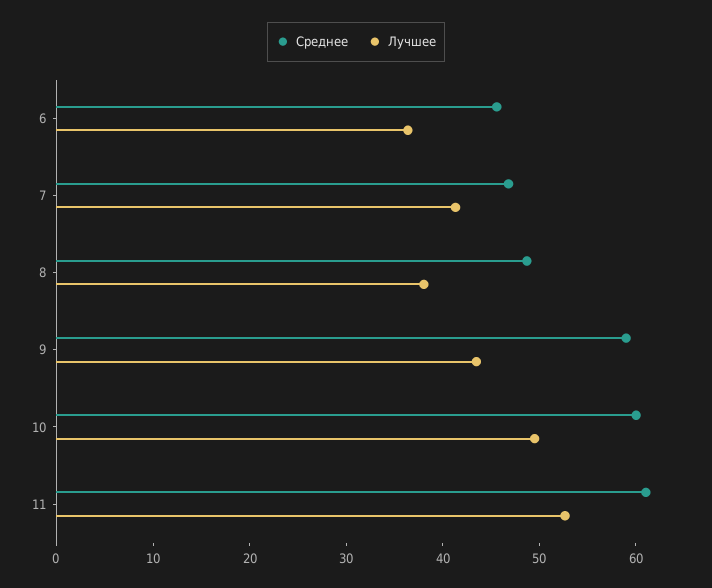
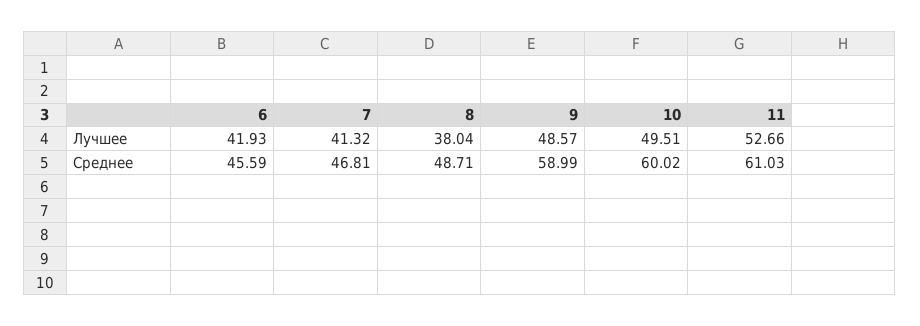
Лучшее, 6: 36 -> 41.93
Лучшее, 9: 44 -> 48.57

